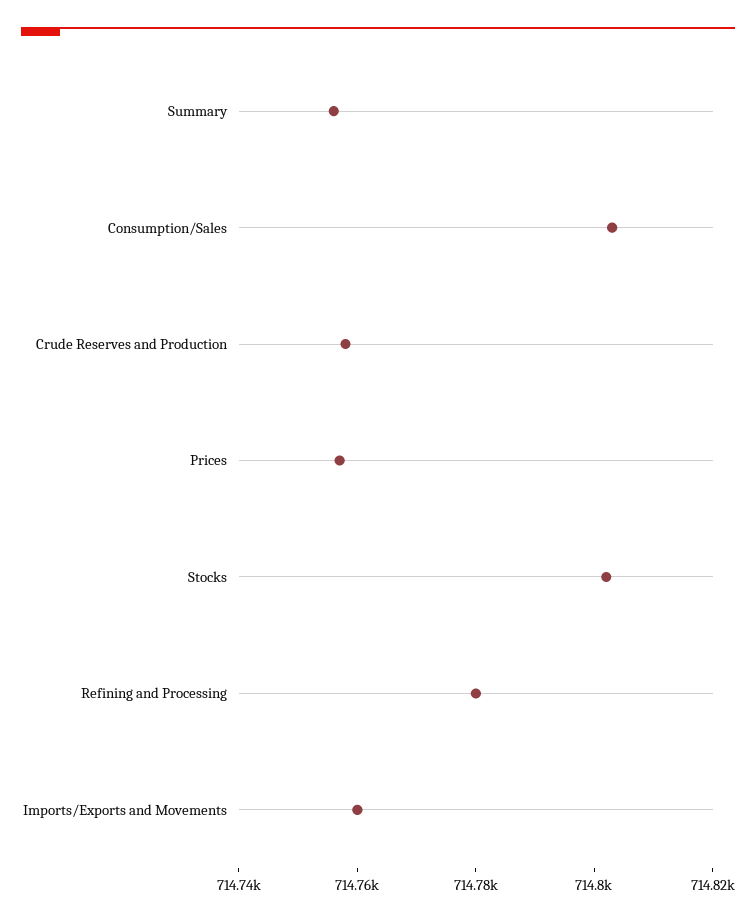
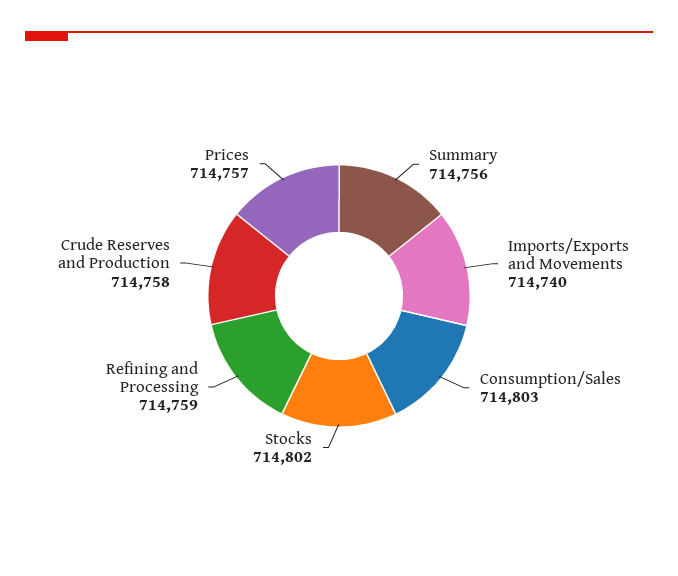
Refining and Processing: 714780 -> 714759
Imports/Exports and Movements: 714760 -> 714740

